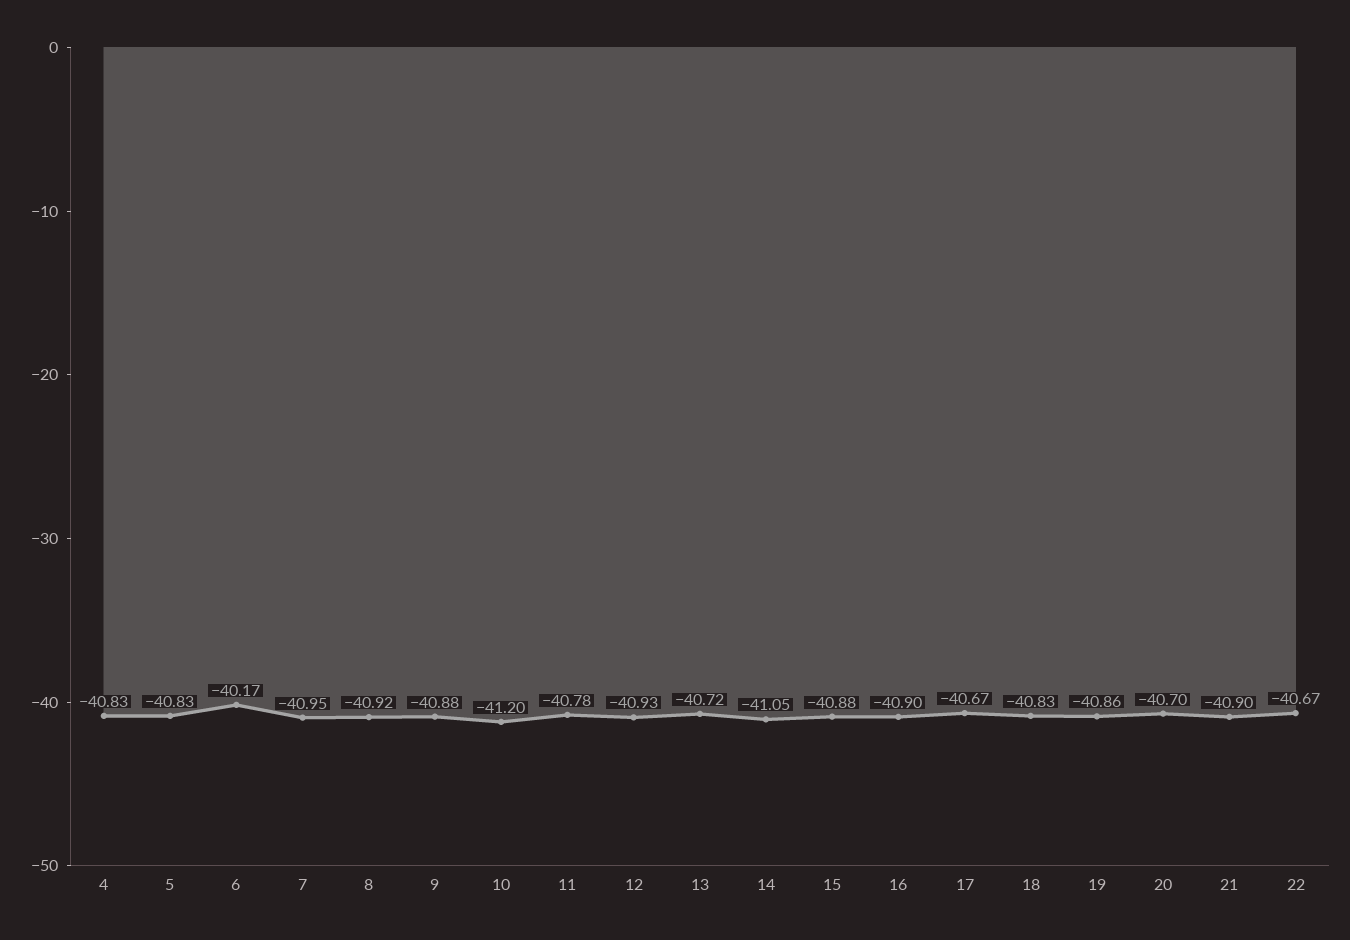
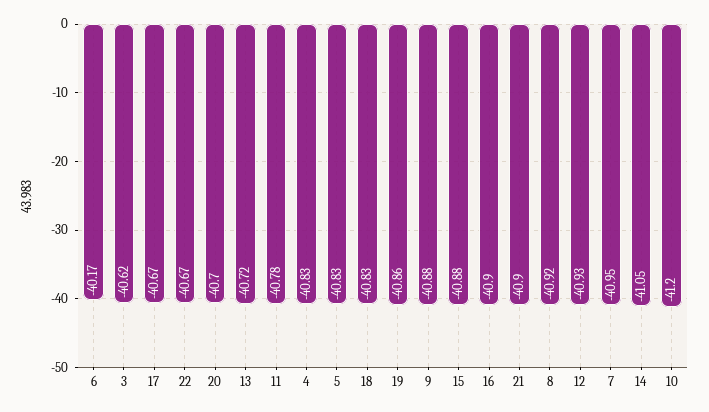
3: none -> -40.62

